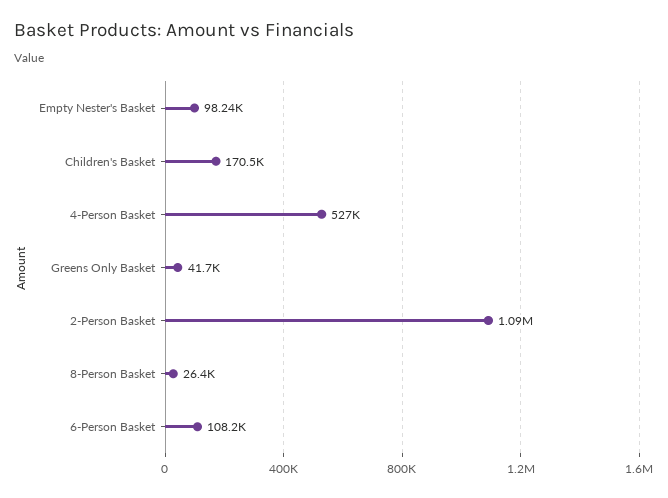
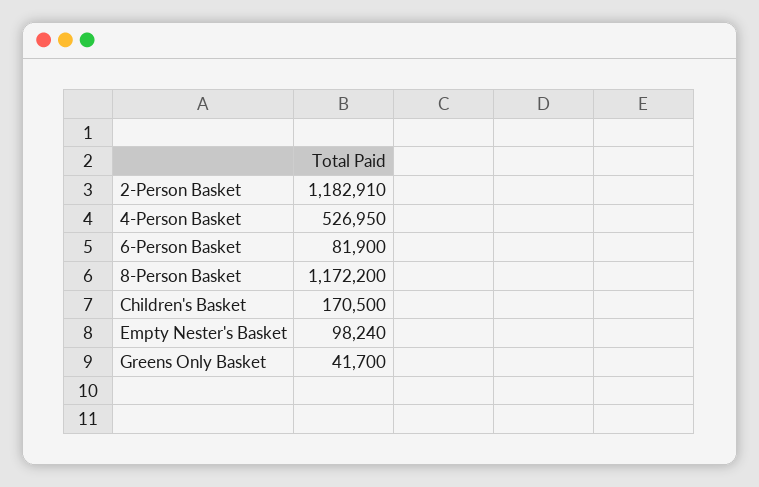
2-Person Basket: 1090000 -> 1182910
8-Person Basket: 26400 -> 1172200
6-Person Basket: 108200 -> 81900

